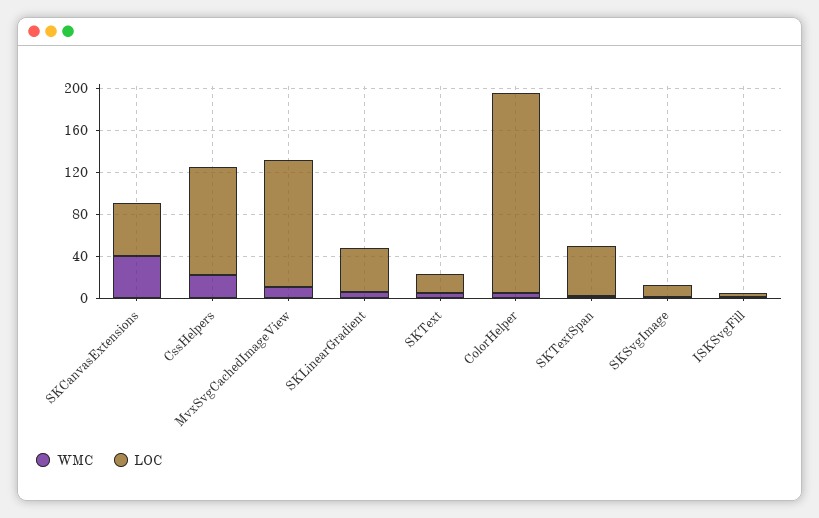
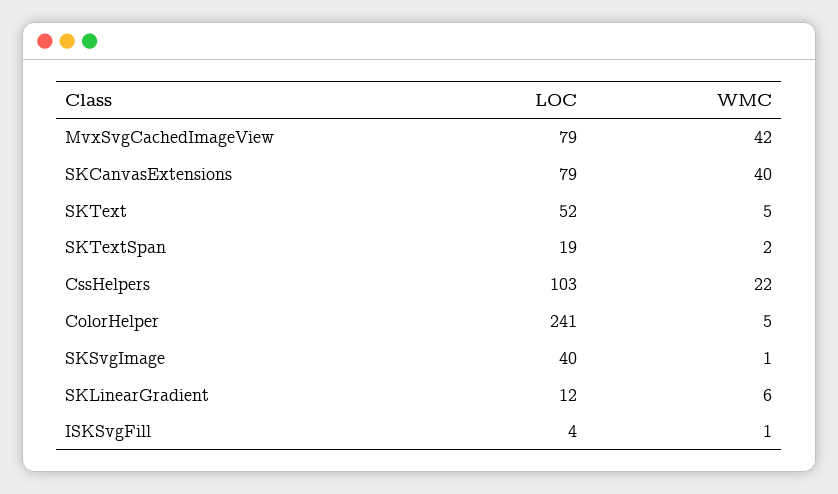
LOC, SKCanvasExtensions: 50 -> 79
WMC, MvxSvgCachedImageView: 10 -> 42
LOC, MvxSvgCachedImageView: 120 -> 79
LOC, SKLinearGradient: 40 -> 12
LOC, SKText: 20 -> 52
LOC, ColorHelper: 190 -> 241
LOC, SKTextSpan: 50 -> 19
LOC, SKSvgImage: 10 -> 40

